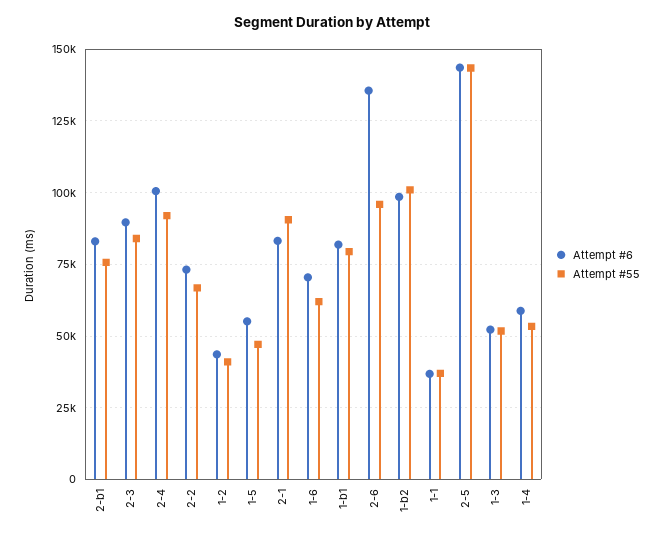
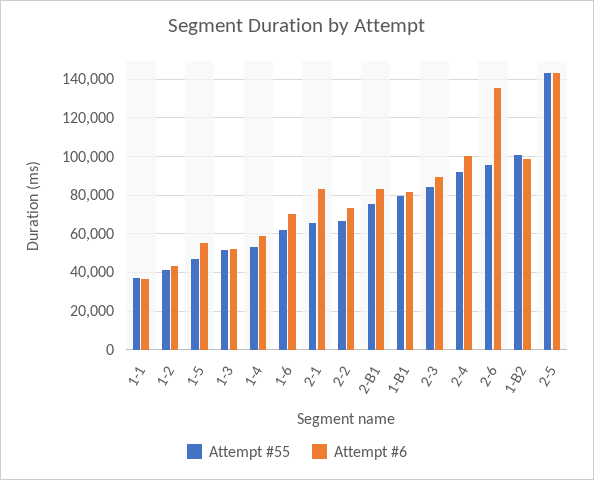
Attempt #55, 2-1: 90000 -> 65000

